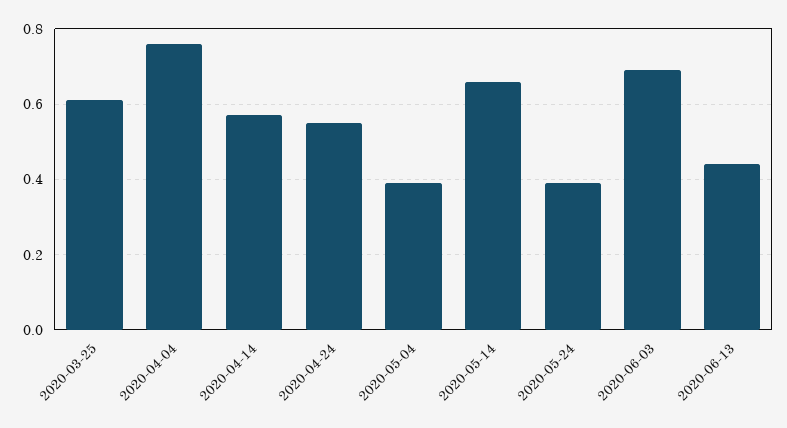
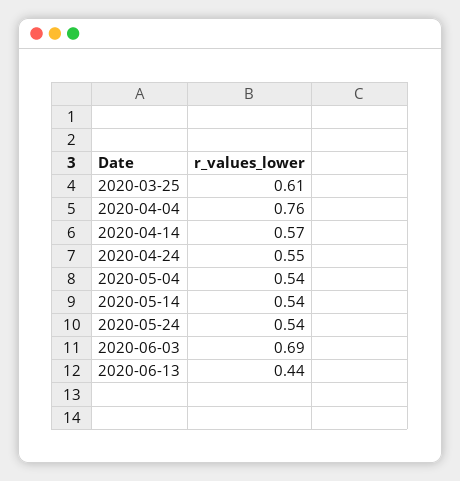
2020-05-04: 0.4 -> 0.54
2020-05-14: 0.65 -> 0.54
2020-05-24: 0.4 -> 0.54

